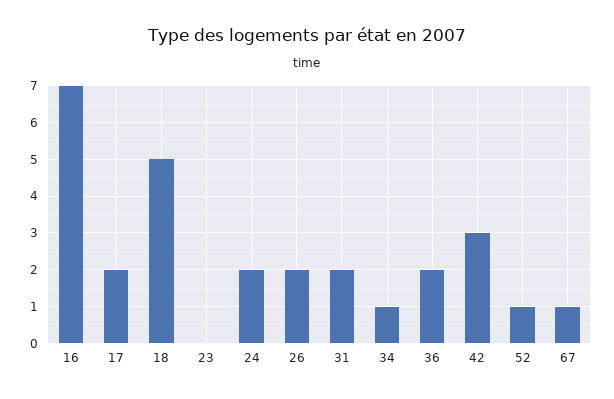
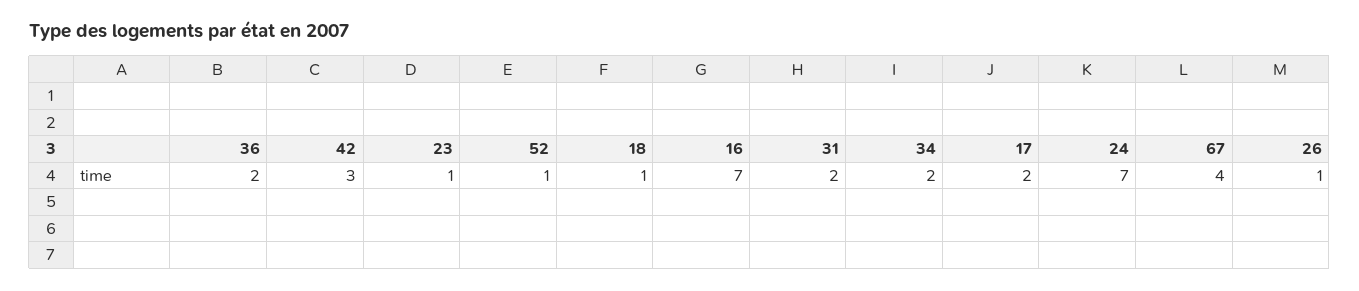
18: 5 -> 1
23: 0 -> 1
24: 2 -> 7
26: 2 -> 1
34: 1 -> 2
67: 1 -> 4

